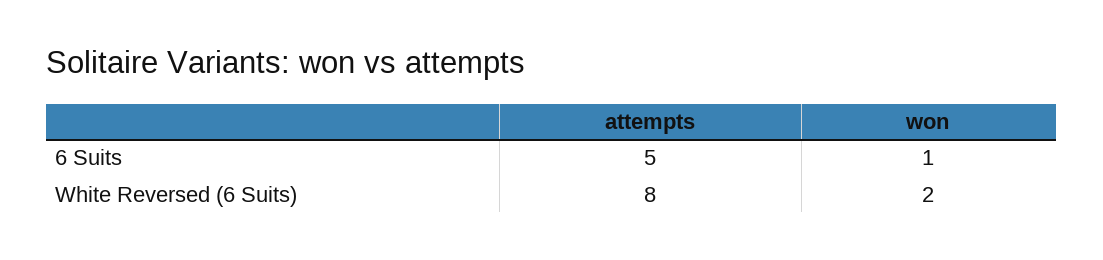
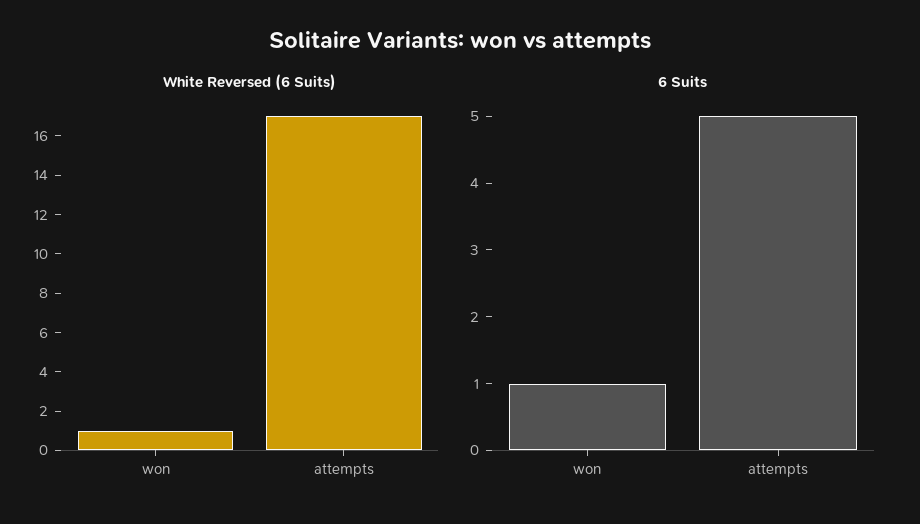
White Reversed (6 Suits), attempts: 8 -> 17
White Reversed (6 Suits), won: 2 -> 1

